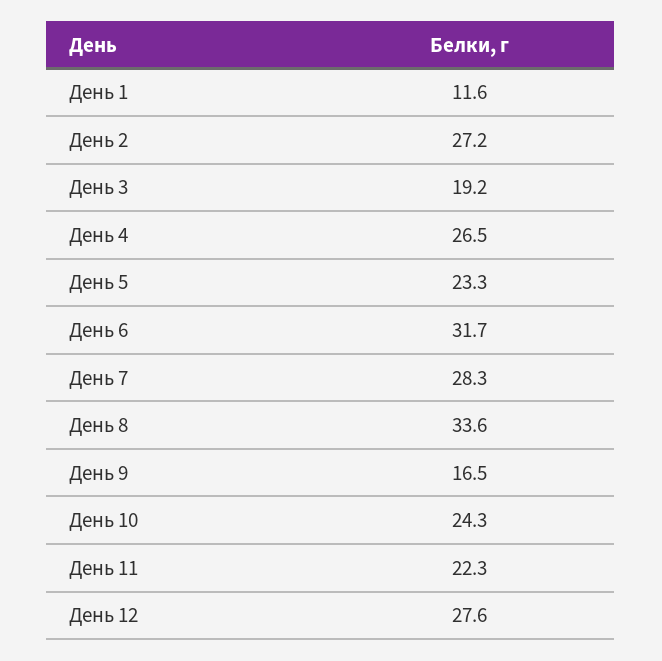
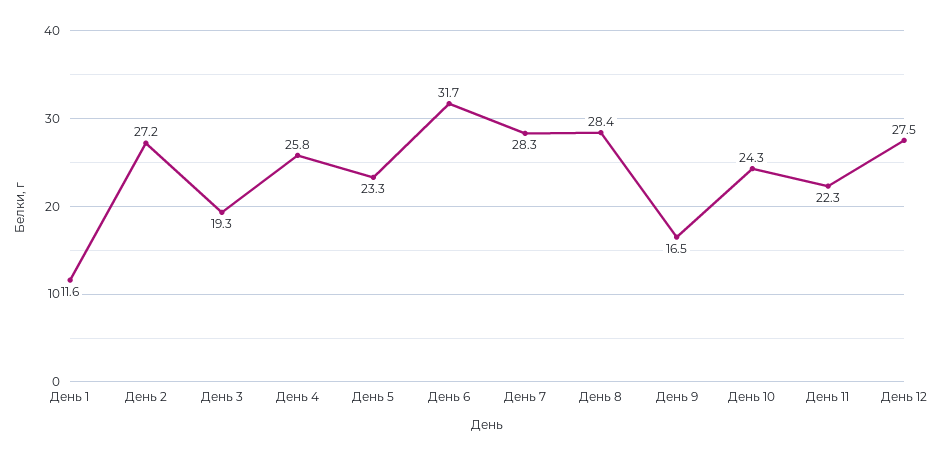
День 3: 19.2 -> 19.3
День 4: 26.5 -> 25.8
День 8: 33.6 -> 28.4
День 12: 27.6 -> 27.5

